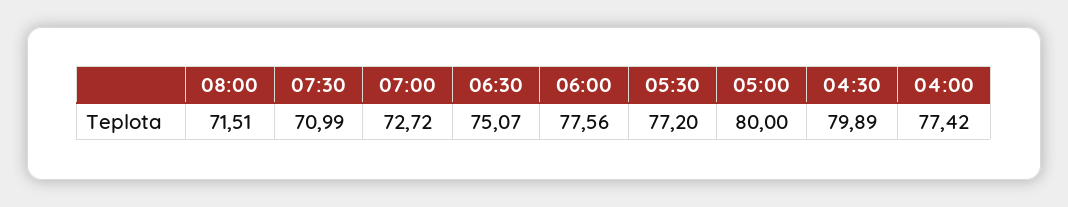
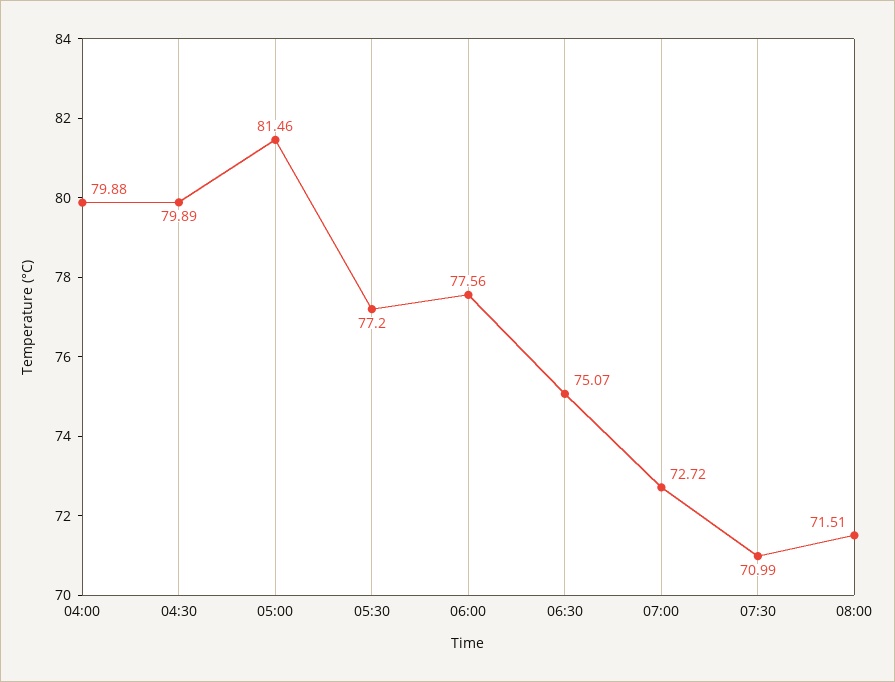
05:00: 80 -> 81.46
04:00: 77.42 -> 79.88

